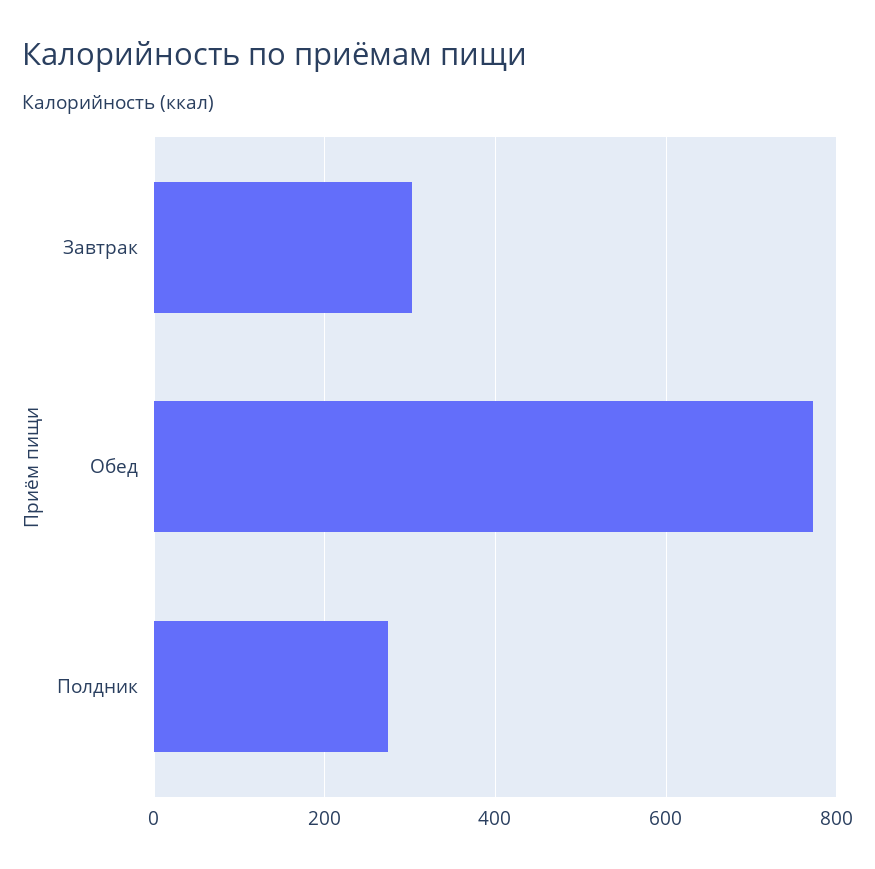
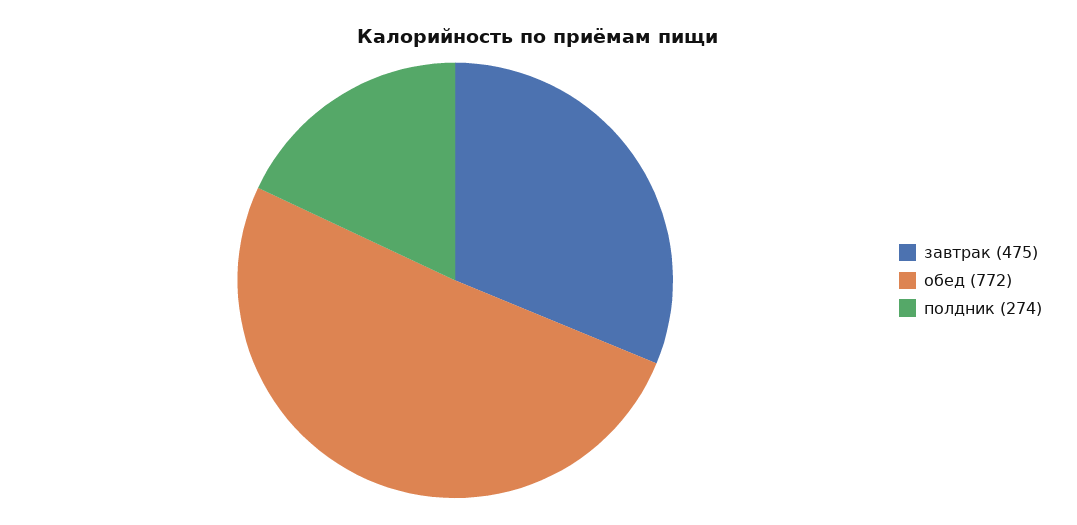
Завтрак: 300 -> 475

